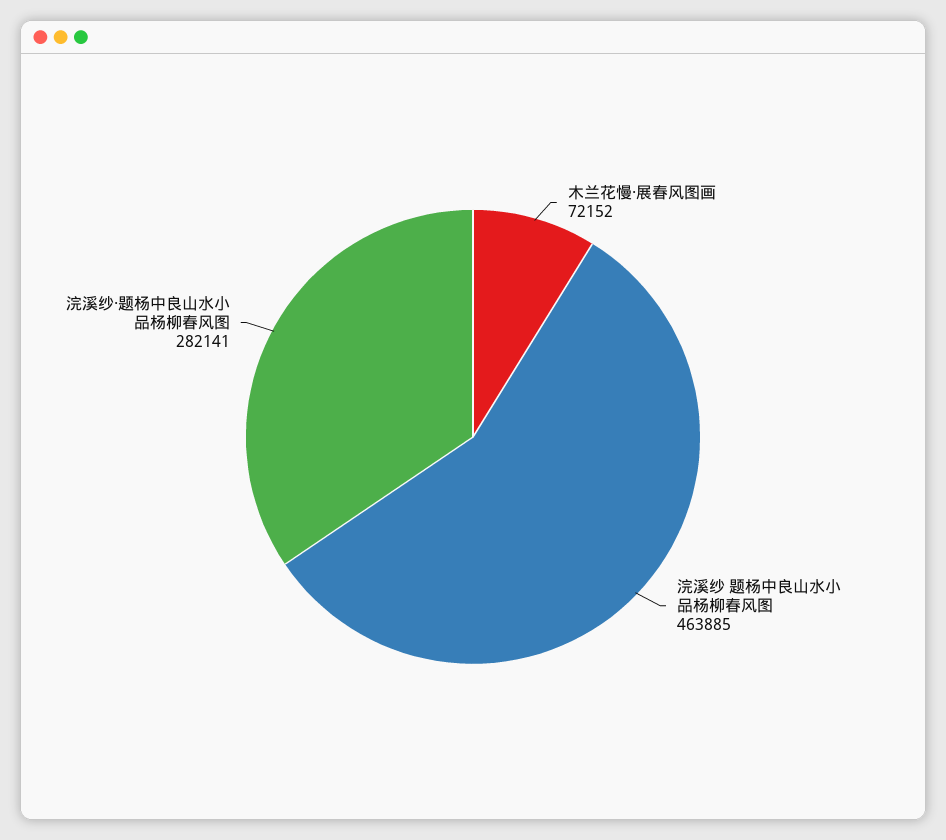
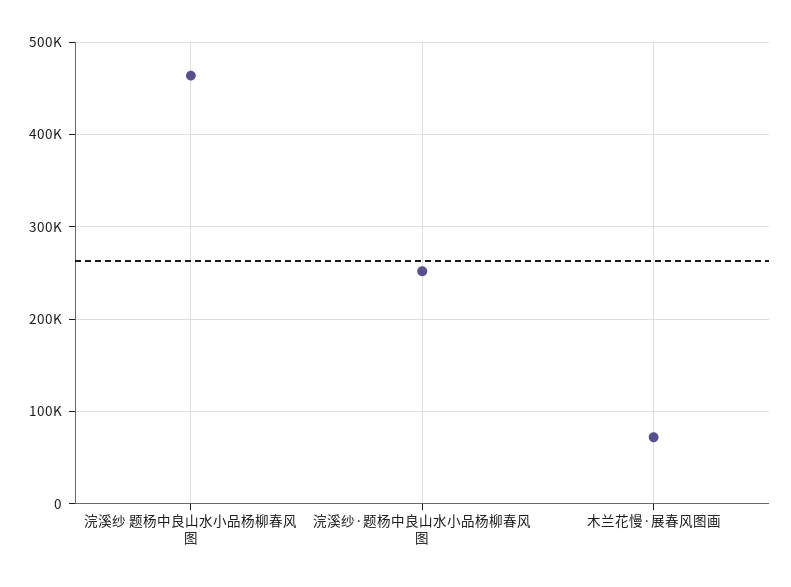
浣溪纱·题杨中良山水小品杨柳春风图: 282141 -> 250000

